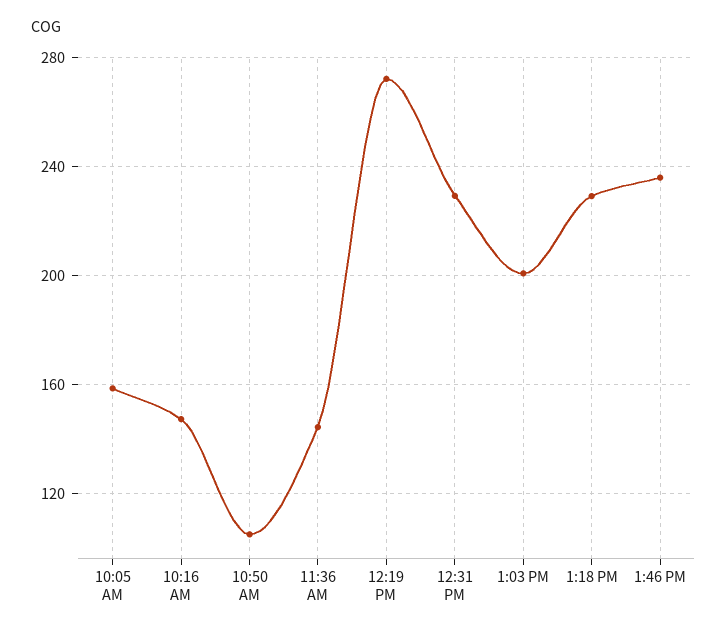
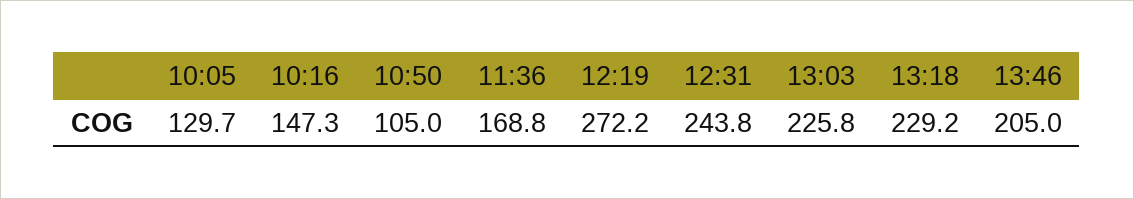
10:05 AM: 160 -> 129.7
11:36 AM: 145 -> 168.8
12:31 PM: 230 -> 243.8
1:03 PM: 200 -> 225.8
1:46 PM: 235 -> 205

